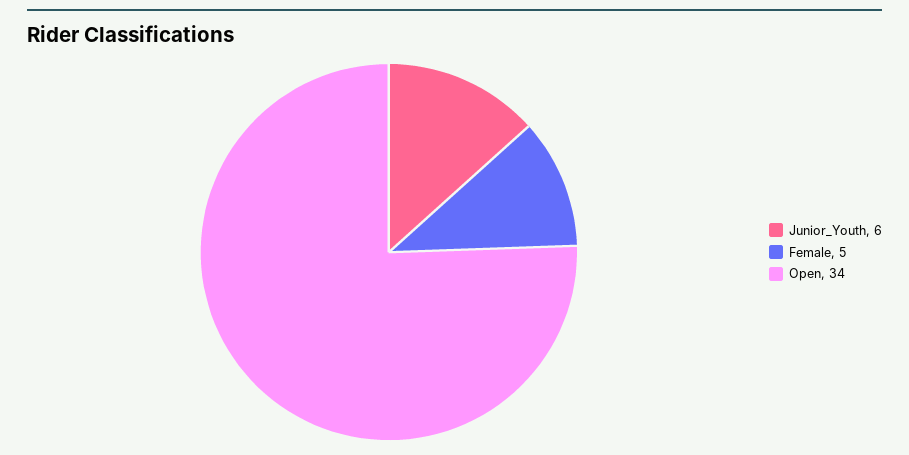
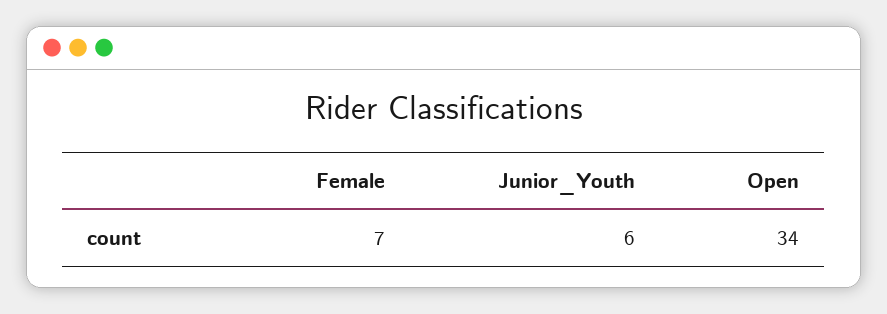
Female: 5 -> 7

